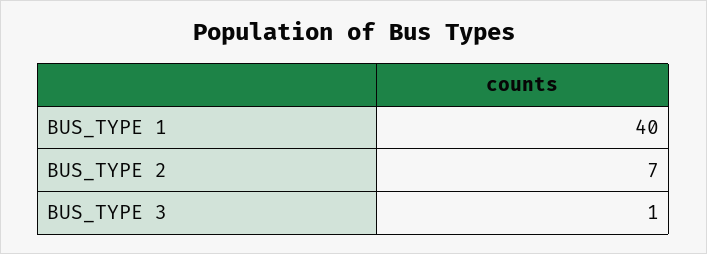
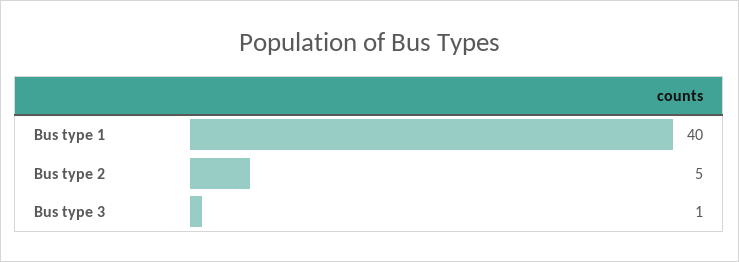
BUS_TYPE 2: 7 -> 5

